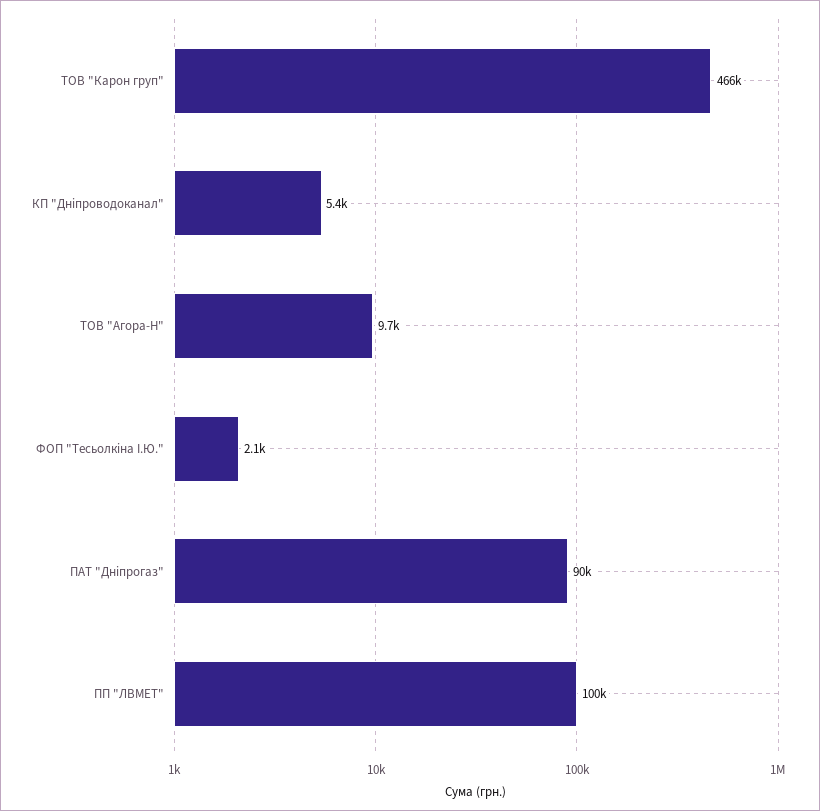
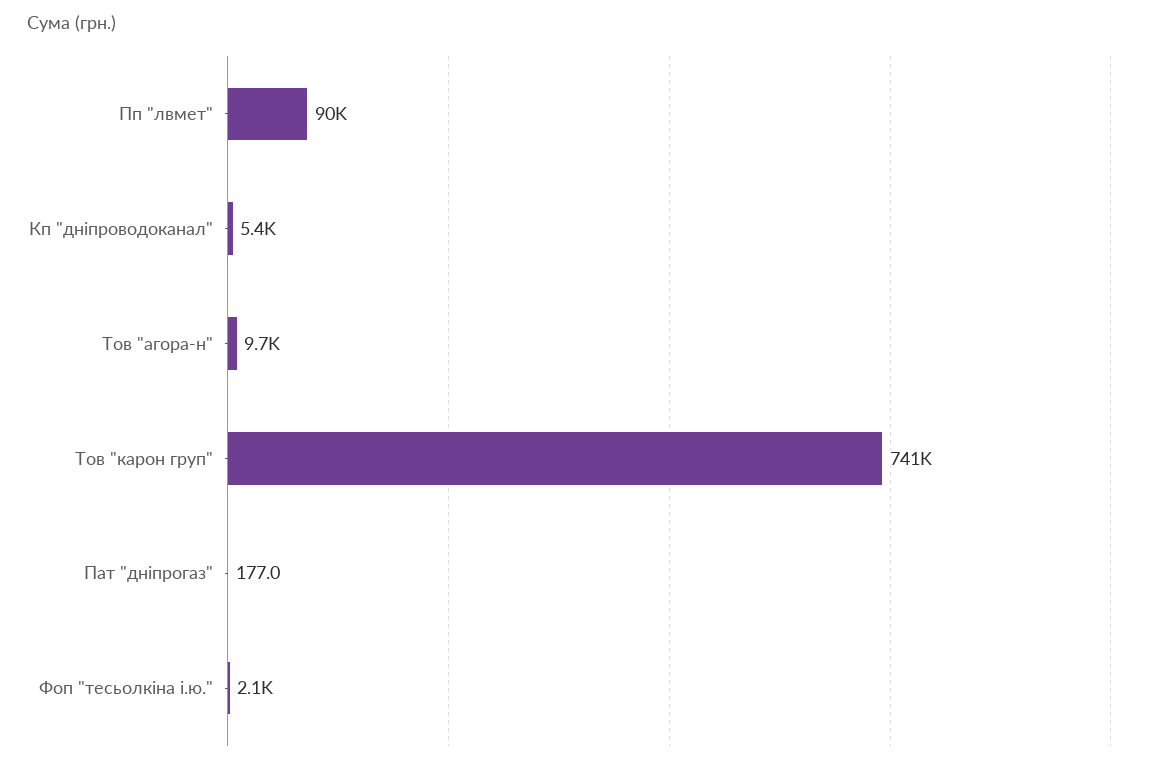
ТОВ "Карон груп": 466000 -> 741000
ПАТ "Дніпрогаз": 90000 -> 177
ПП "ЛВМЕТ": 100000 -> 90000

